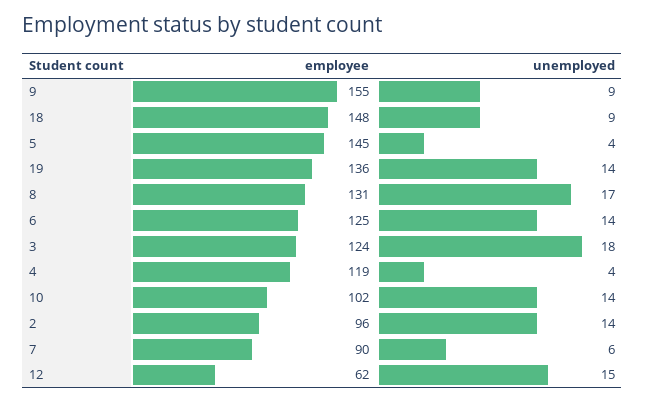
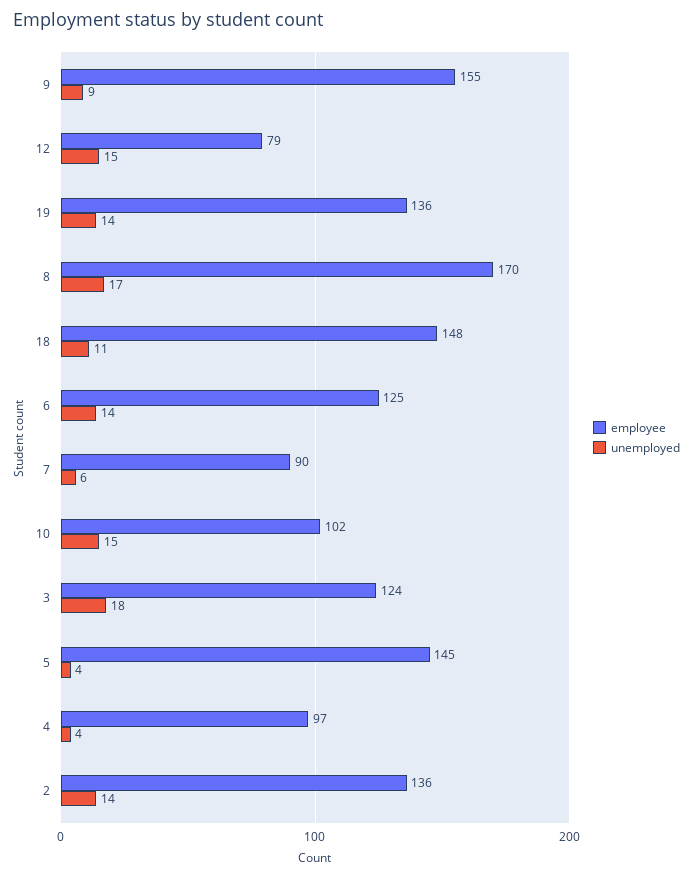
unemployed, 18: 9 -> 11
employee, 8: 131 -> 170
employee, 4: 119 -> 97
unemployed, 10: 14 -> 15
employee, 2: 96 -> 136
employee, 12: 62 -> 79

